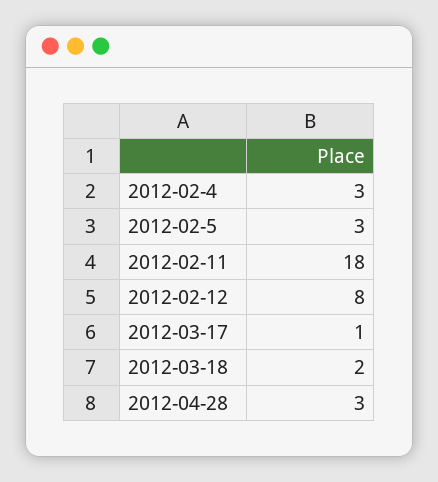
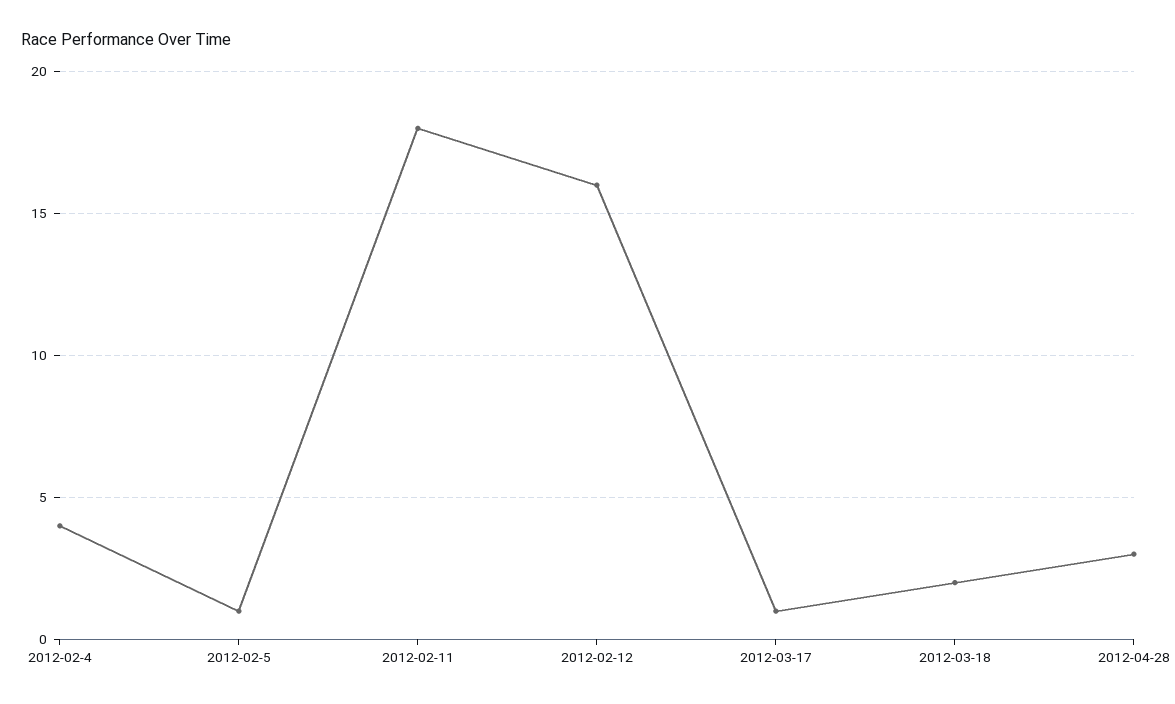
2012-02-4: 3 -> 4
2012-02-5: 3 -> 1
2012-02-12: 8 -> 16

